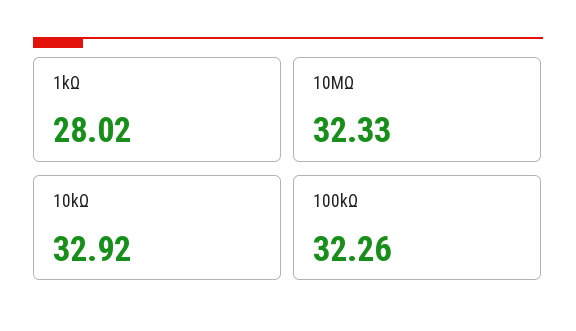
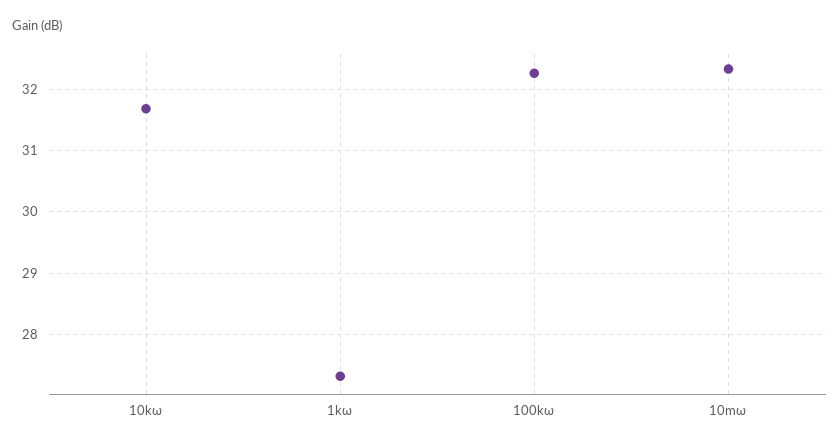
1kΩ: 28.02 -> 27.3
10kΩ: 32.92 -> 31.7

